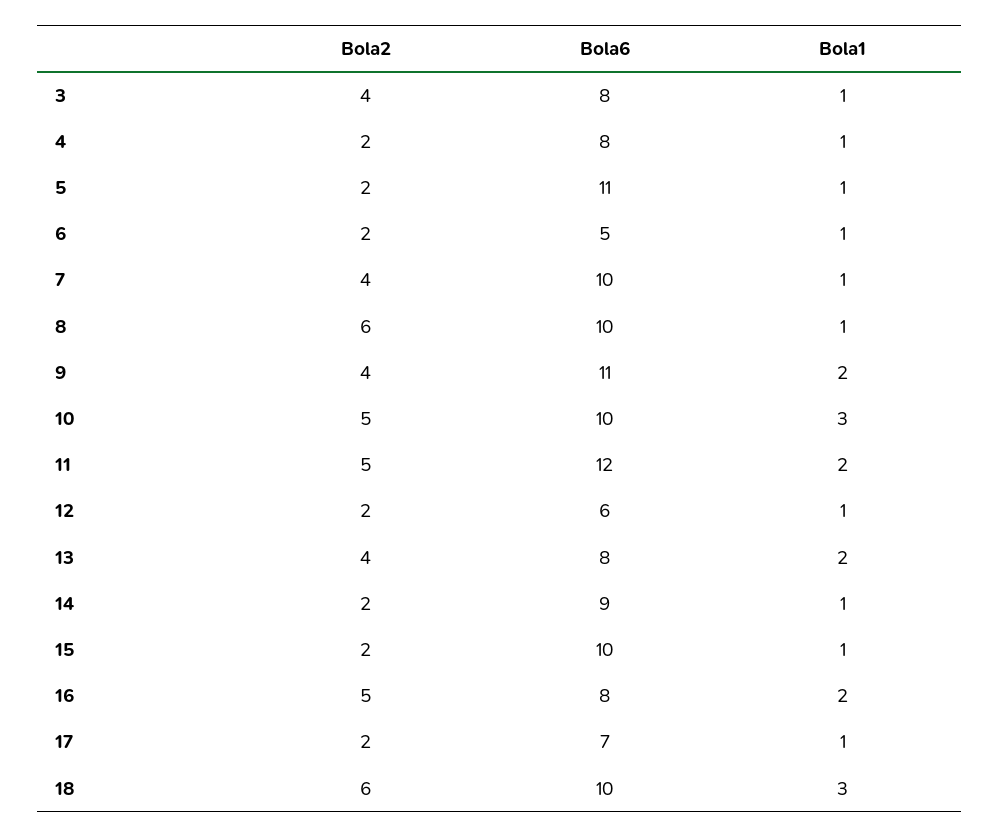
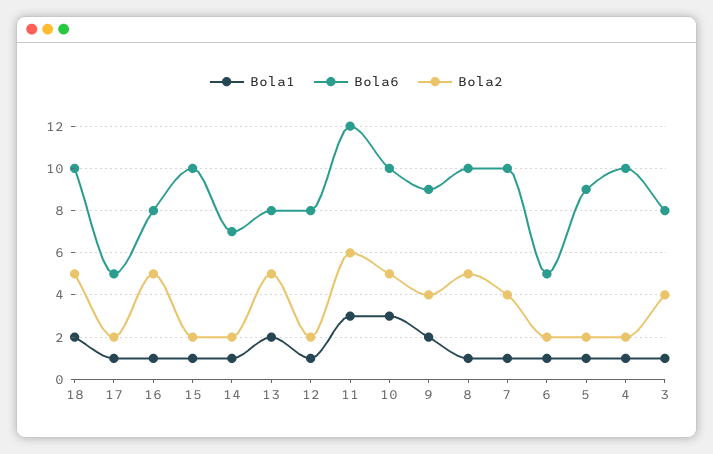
Bola6, 4: 8 -> 10
Bola6, 5: 11 -> 9
Bola2, 8: 6 -> 5
Bola6, 9: 11 -> 9
Bola2, 11: 5 -> 6
Bola1, 11: 2 -> 3
Bola6, 12: 6 -> 8
Bola2, 13: 4 -> 5
Bola6, 14: 9 -> 7
Bola1, 16: 2 -> 1
Bola6, 17: 7 -> 5
Bola2, 18: 6 -> 5
Bola1, 18: 3 -> 2

